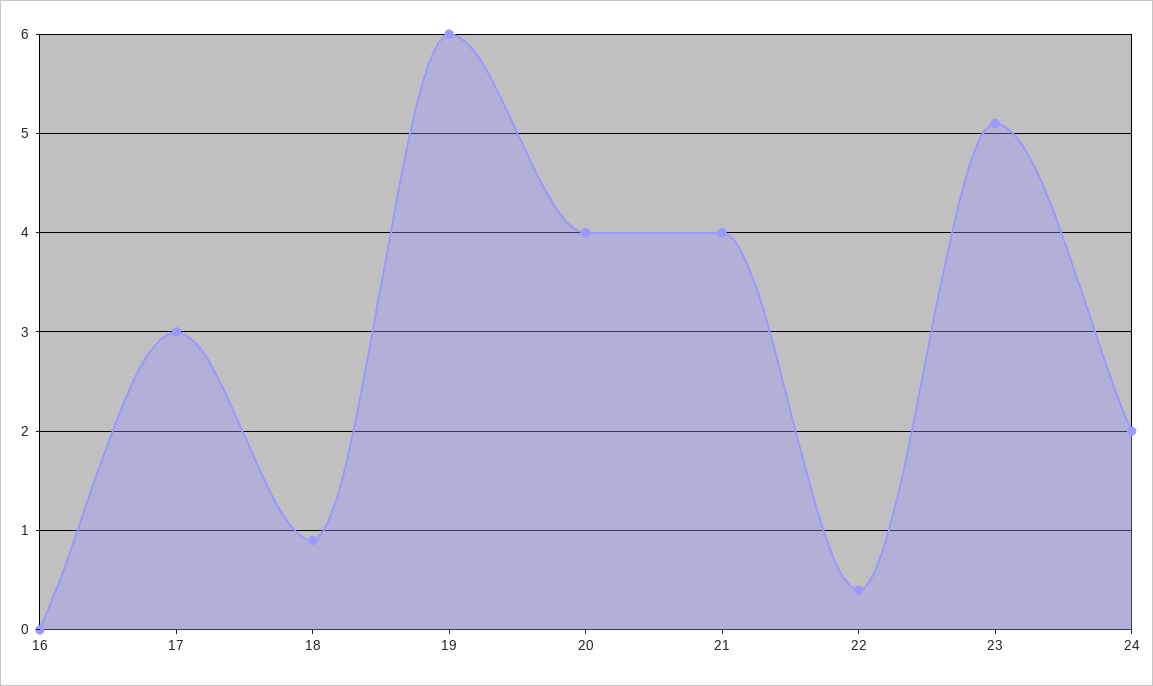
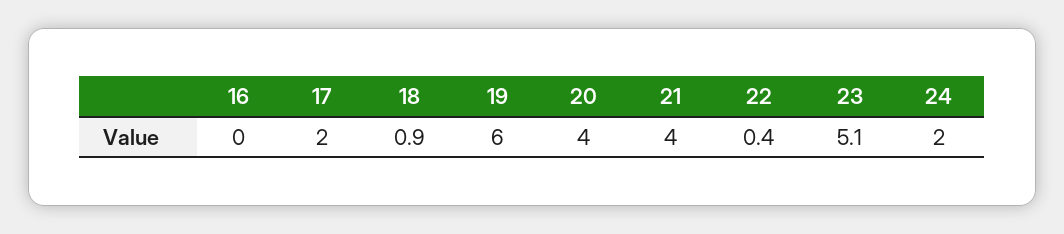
17: 3 -> 2

